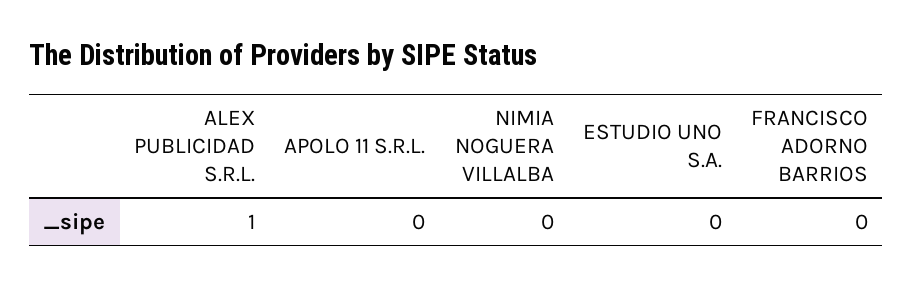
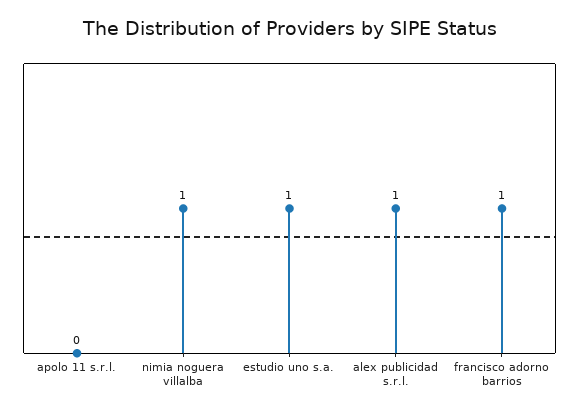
NIMIA NOGUERA VILLALBA: 0 -> 1
ESTUDIO UNO S.A.: 0 -> 1
FRANCISCO ADORNO BARRIOS: 0 -> 1

